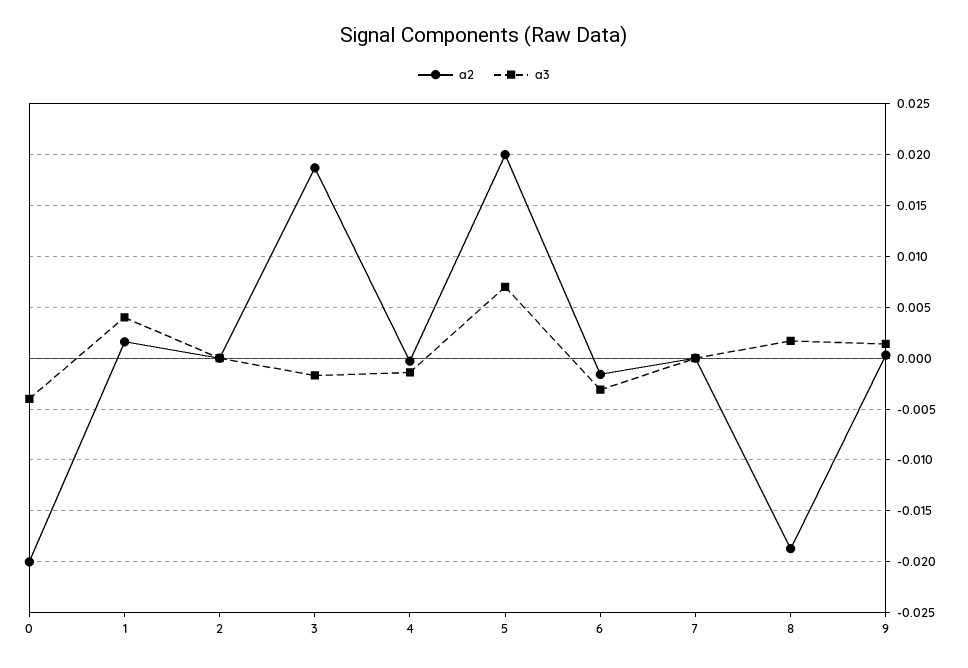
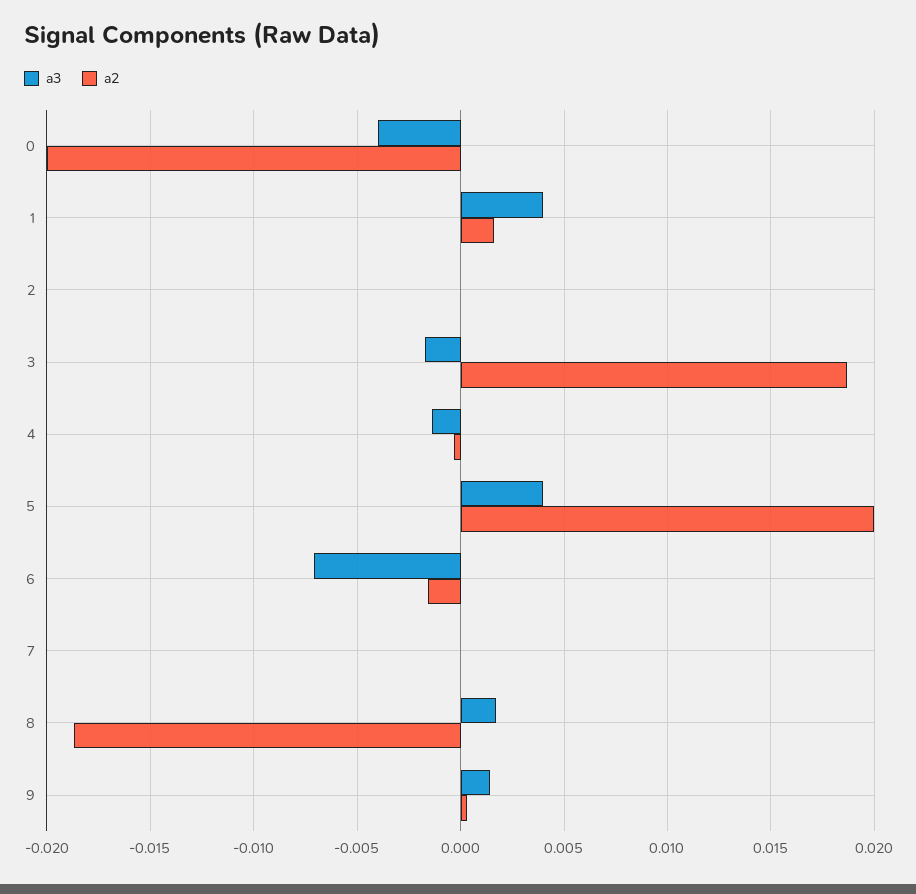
a3, 5: 0.007 -> 0.004
a3, 6: -0.003 -> -0.007

